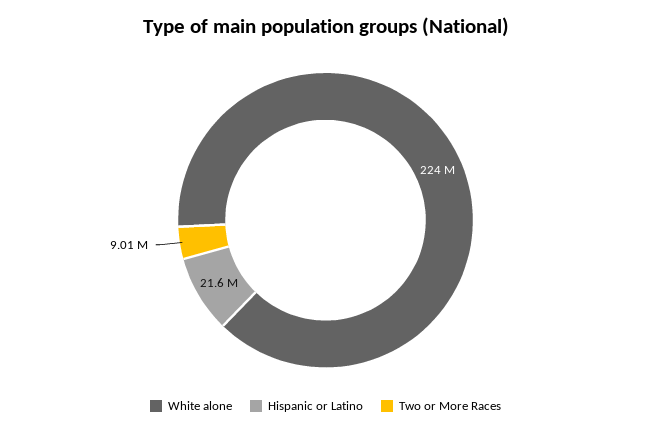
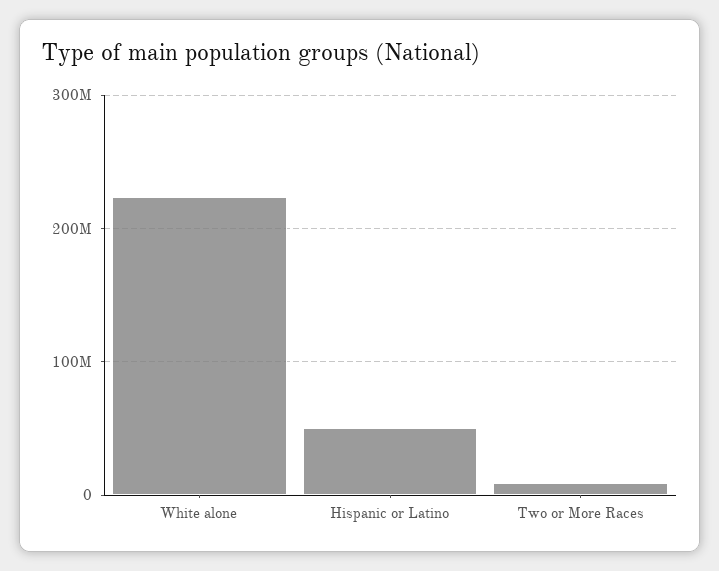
Hispanic or Latino: 21600000 -> 50000000

